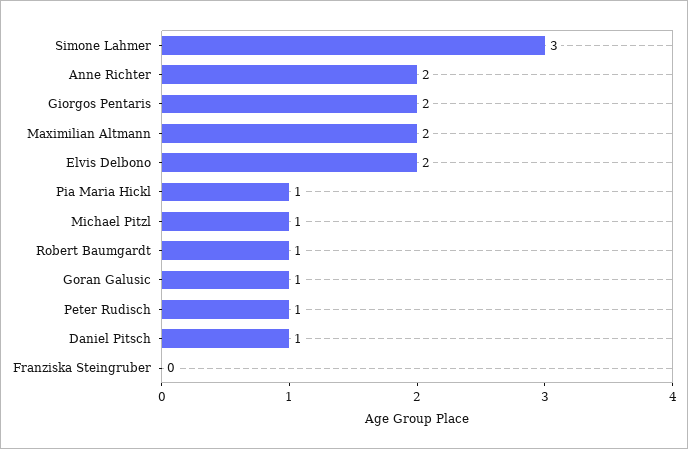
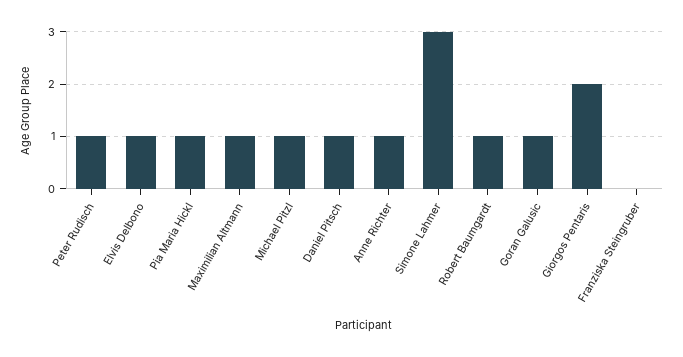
Anne Richter: 2 -> 1
Maximilian Altmann: 2 -> 1
Elvis Delbono: 2 -> 1

